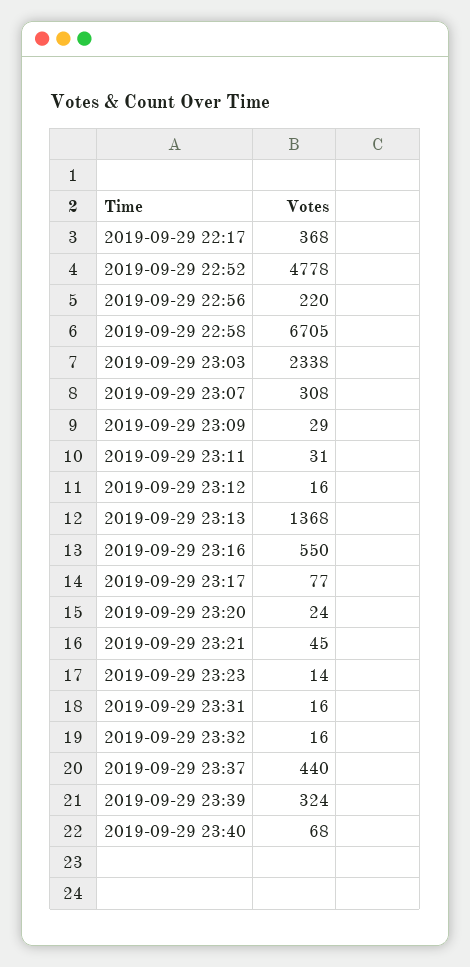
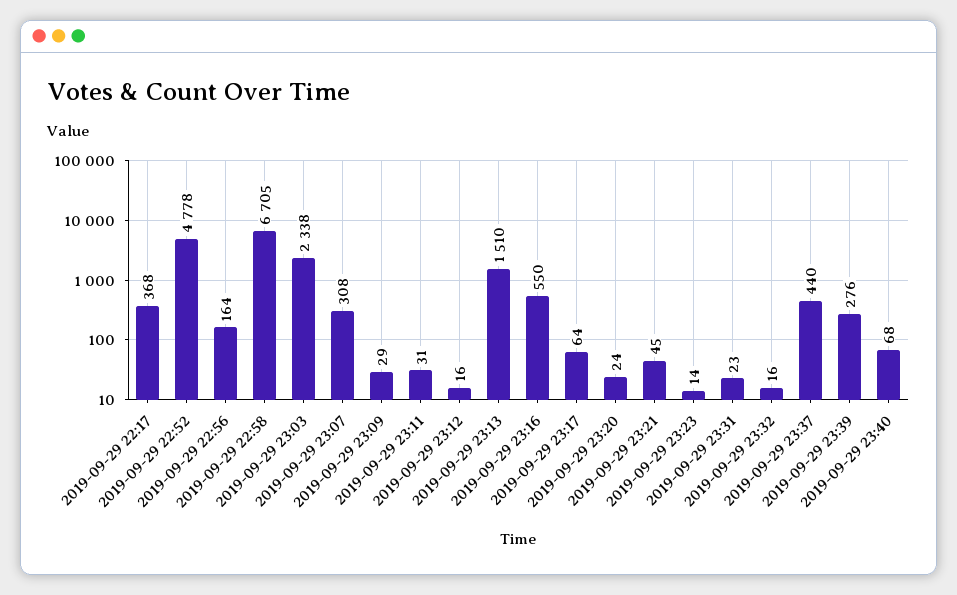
2019-09-29 22:56: 220 -> 164
2019-09-29 23:13: 1368 -> 1510
2019-09-29 23:17: 77 -> 64
2019-09-29 23:31: 16 -> 23
2019-09-29 23:39: 324 -> 276

